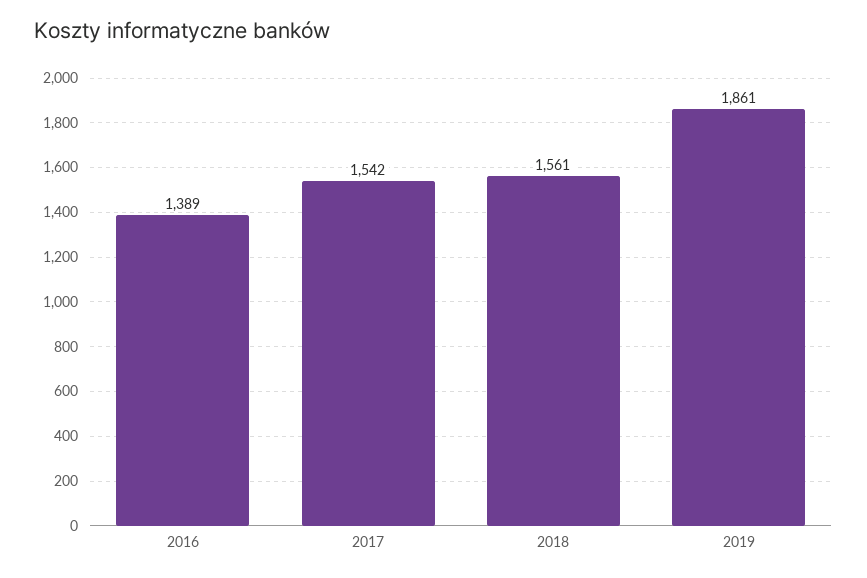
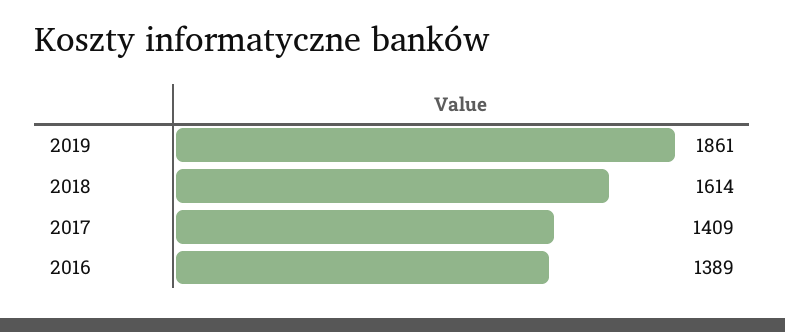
2017: 1542 -> 1409
2018: 1561 -> 1614

